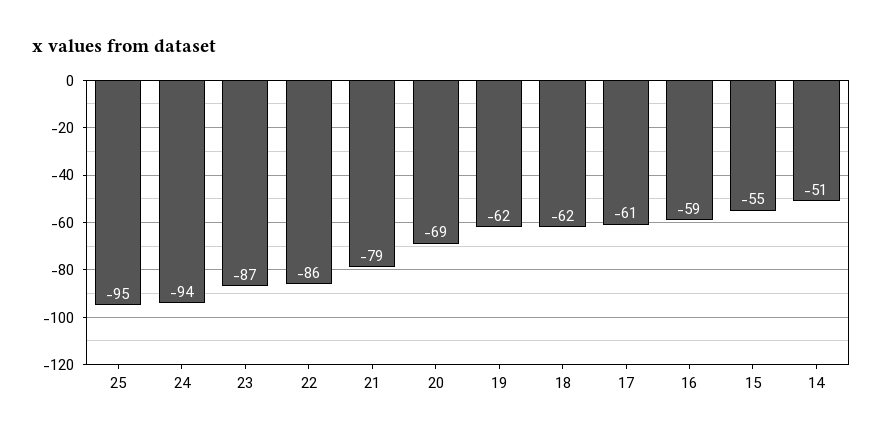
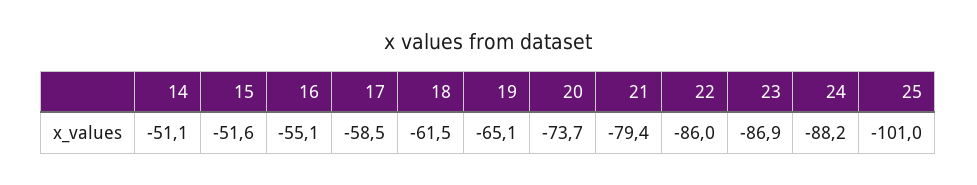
25: -95 -> -101
24: -94 -> -88.2
20: -69 -> -73.7
19: -62 -> -65.1
17: -61 -> -58.5
16: -59 -> -55.1
15: -55 -> -51.6

